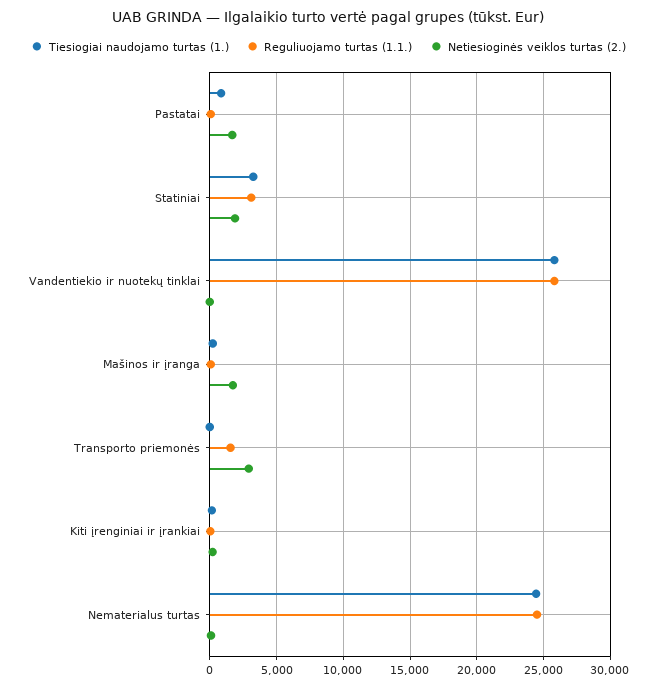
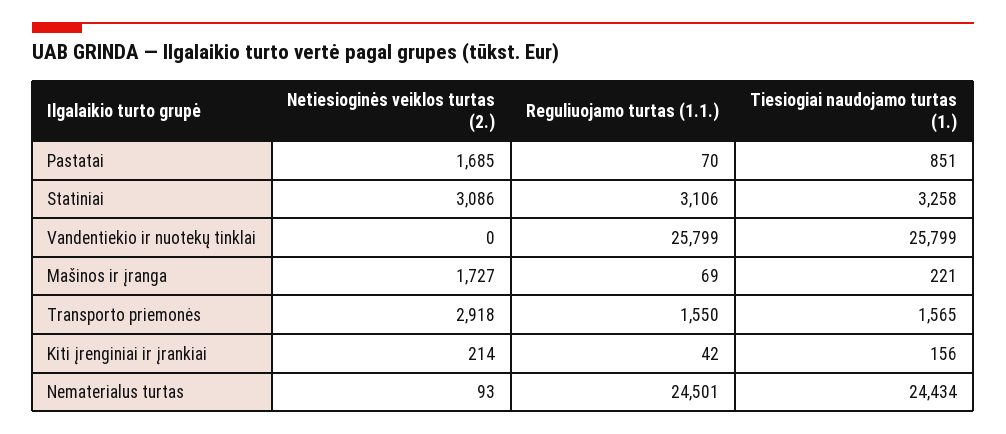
Netiesioginės veiklos turtas (2.), Statiniai: 2000 -> 3086
Tiesiogiai naudojamo turtas (1.), Transporto priemonės: 0 -> 1565

